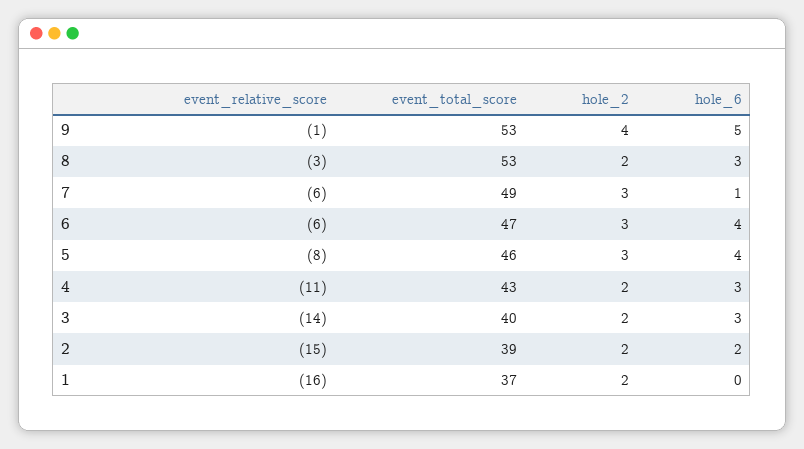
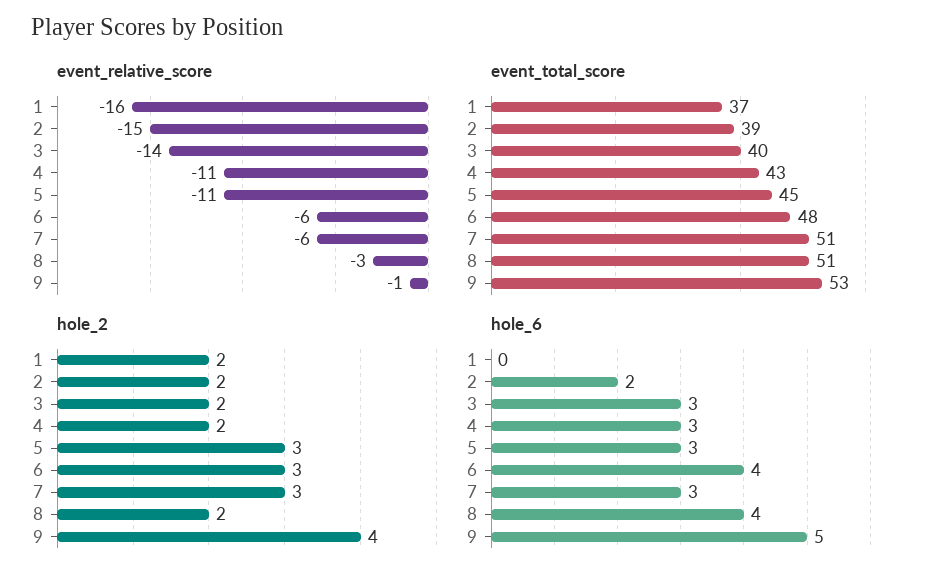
event_total_score, 8: 53 -> 51
hole_6, 8: 3 -> 4
event_total_score, 7: 49 -> 51
hole_6, 7: 1 -> 3
event_total_score, 6: 47 -> 48
event_relative_score, 5: -8 -> -11
event_total_score, 5: 46 -> 45
hole_6, 5: 4 -> 3

